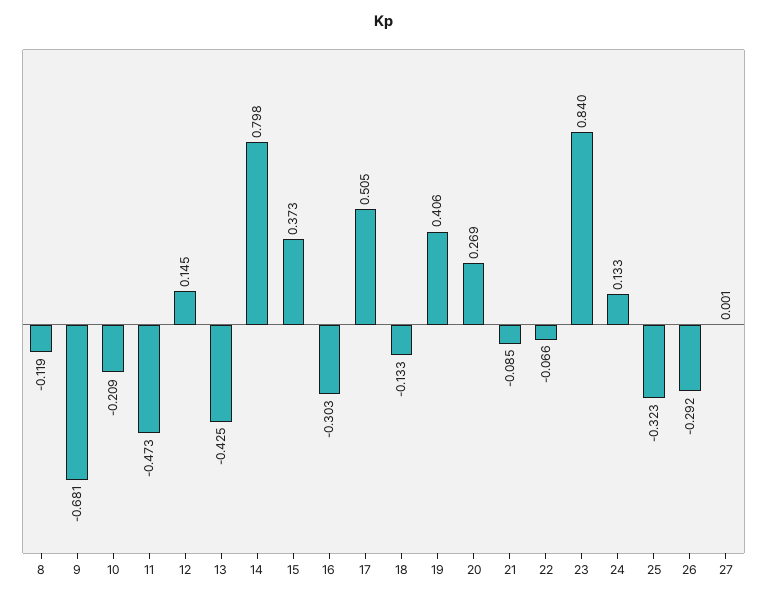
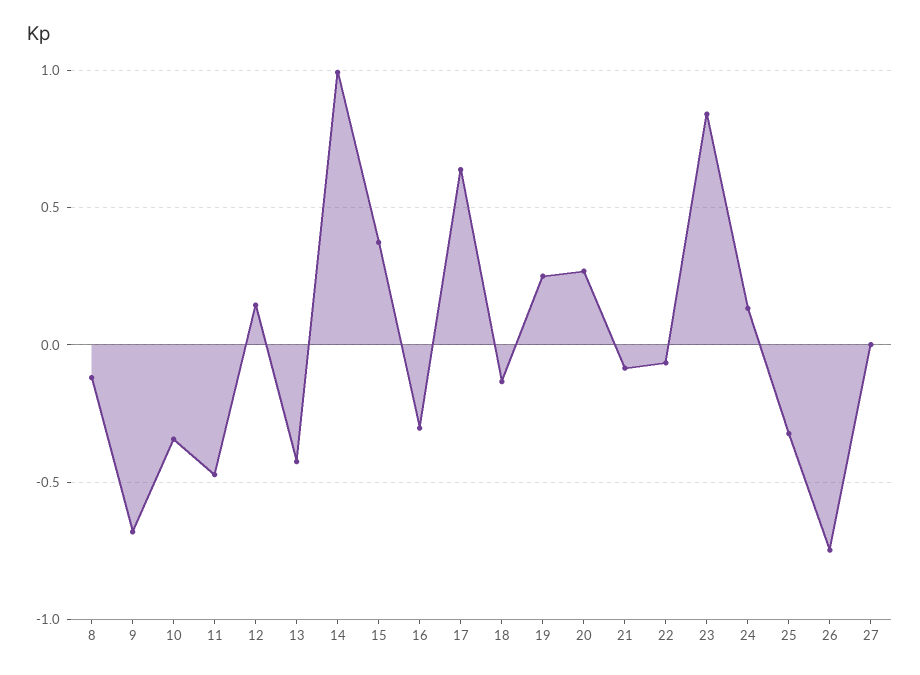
10: -0.209 -> -0.35
14: 0.798 -> 1
17: 0.505 -> 0.65
19: 0.406 -> 0.25
26: -0.292 -> -0.75

